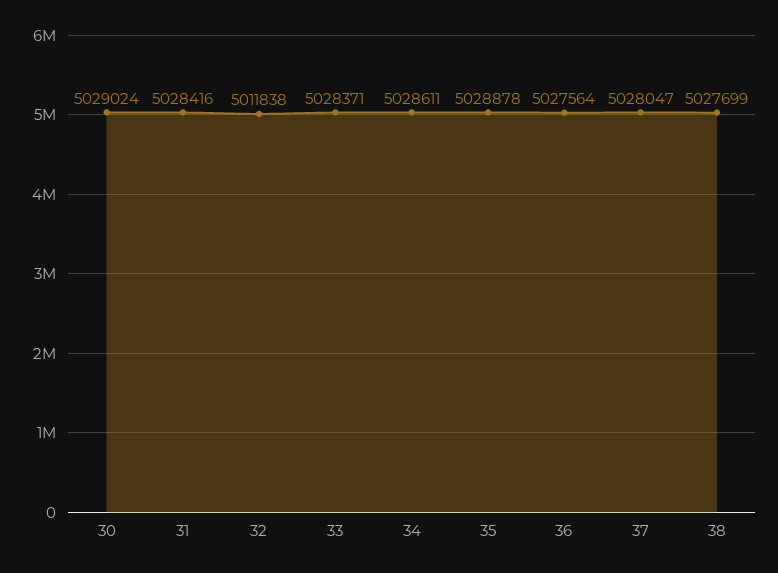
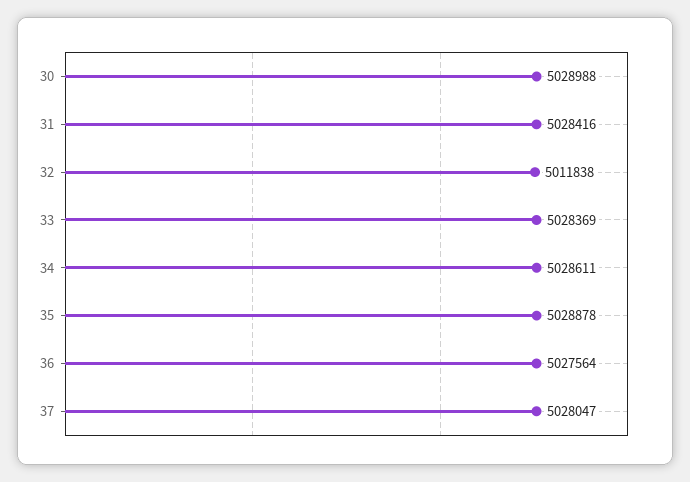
30: 5029024 -> 5028988
33: 5028371 -> 5028369
38: 5027699 -> none

